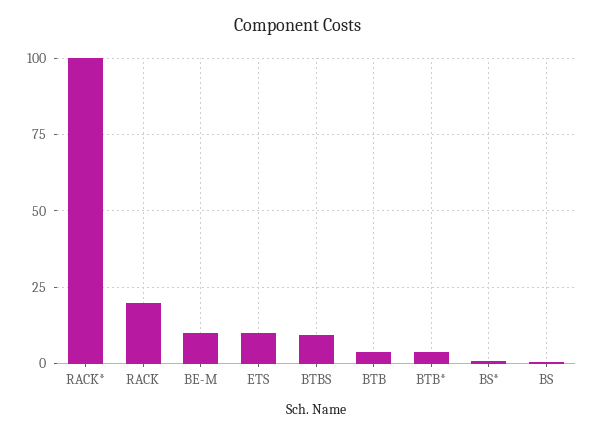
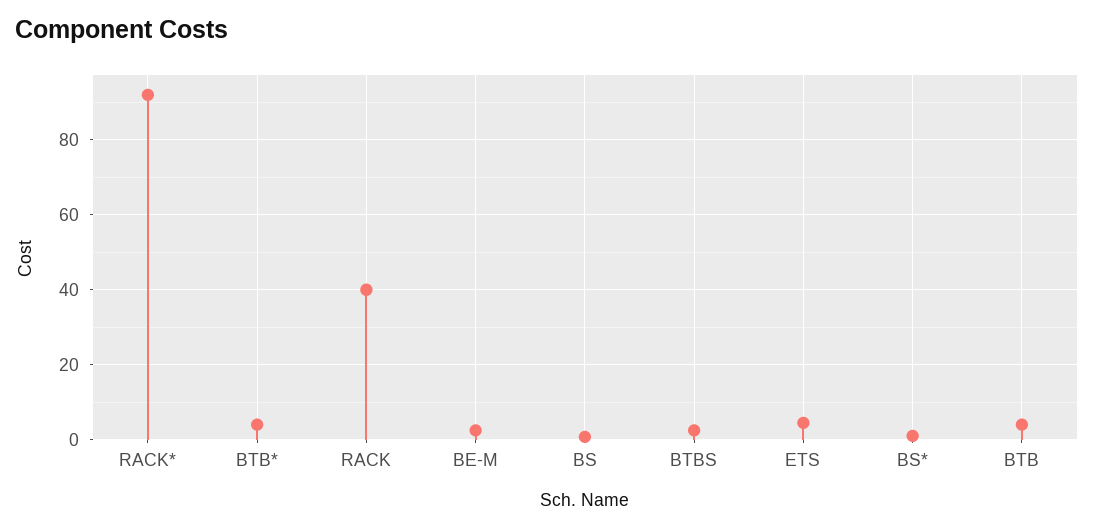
RACK*: 100 -> 92
RACK: 20 -> 40
BE-M: 10 -> 2
ETS: 10 -> 4
BTBS: 10 -> 2

